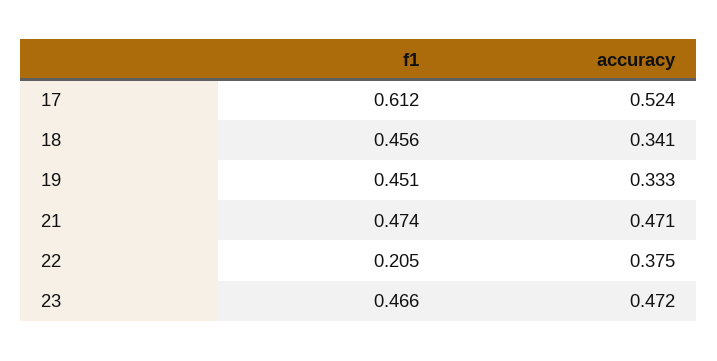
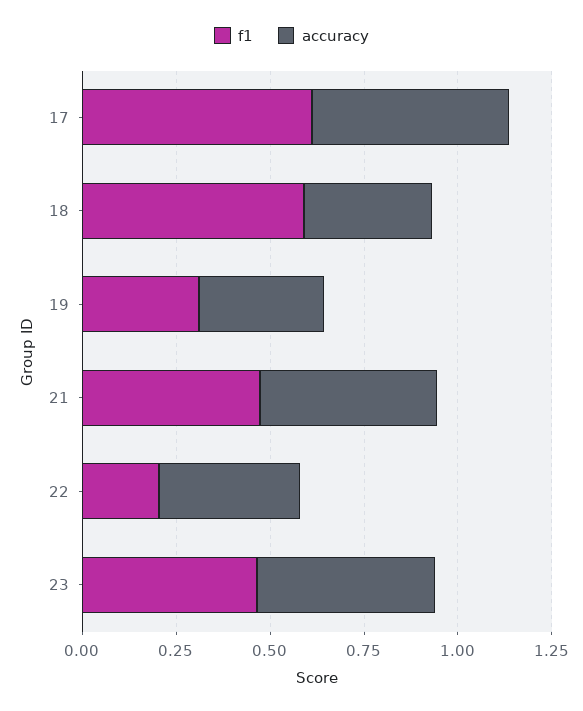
f1, 18: 0.456 -> 0.6
f1, 19: 0.451 -> 0.3

